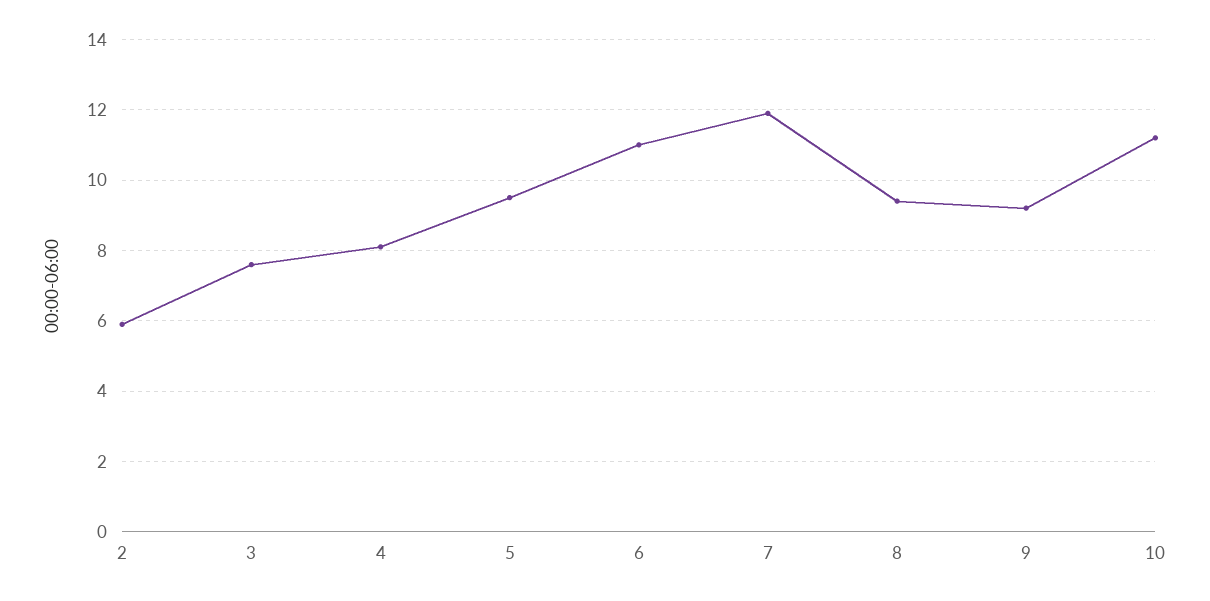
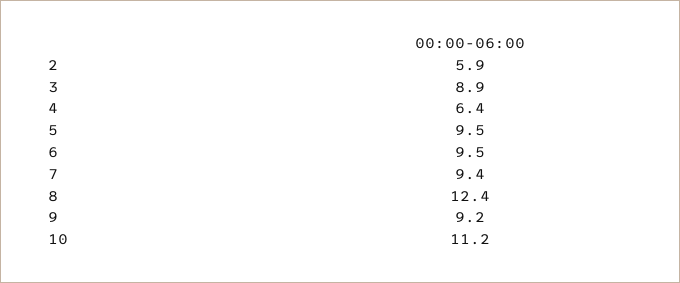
3: 7.5 -> 8.9
4: 8 -> 6.4
6: 11 -> 9.5
7: 12 -> 9.4
8: 9.5 -> 12.4

